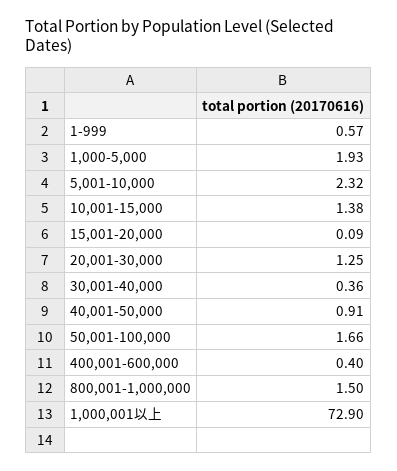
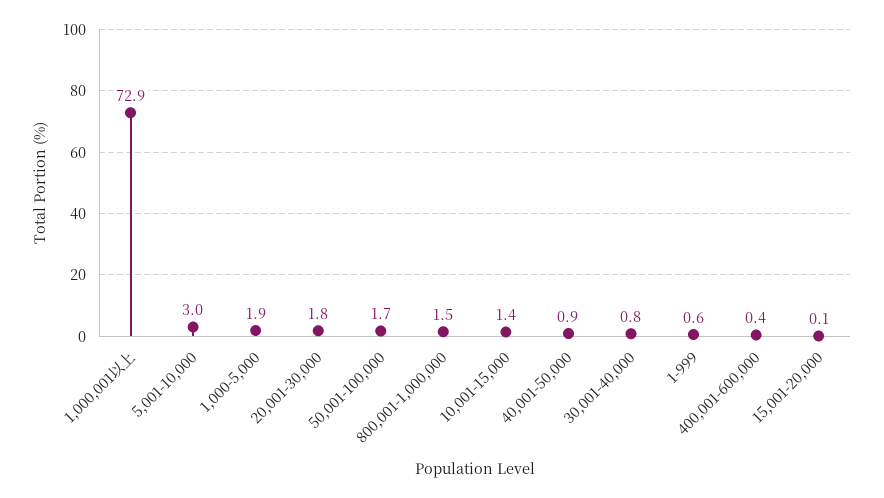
5,001-10,000: 2.32 -> 3
20,001-30,000: 1.25 -> 1.8
30,001-40,000: 0.36 -> 0.8

